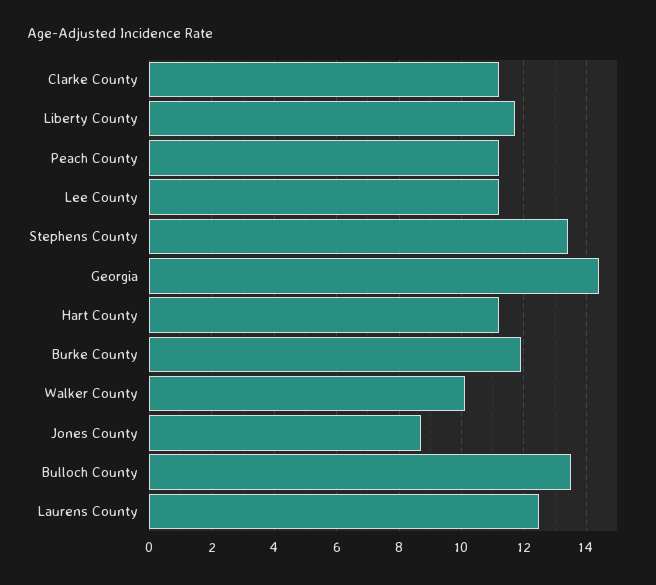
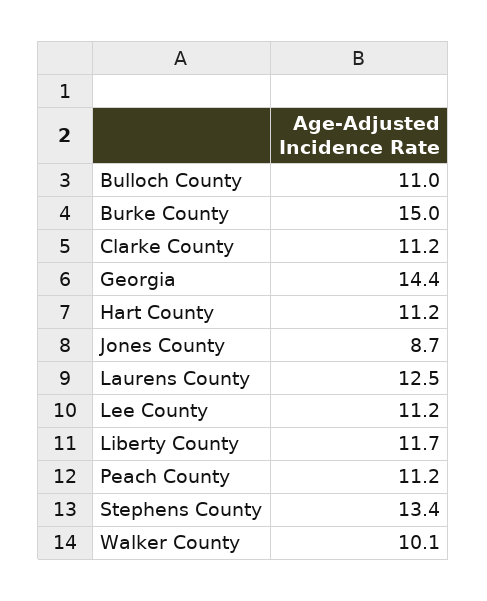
Burke County: 12 -> 15
Bulloch County: 13.5 -> 11

